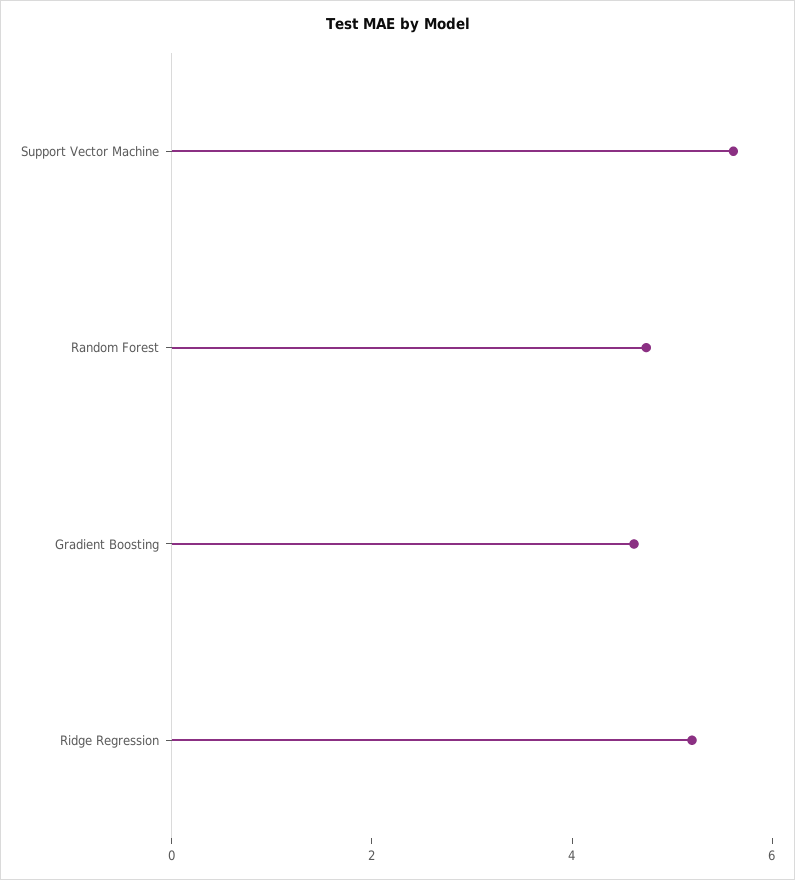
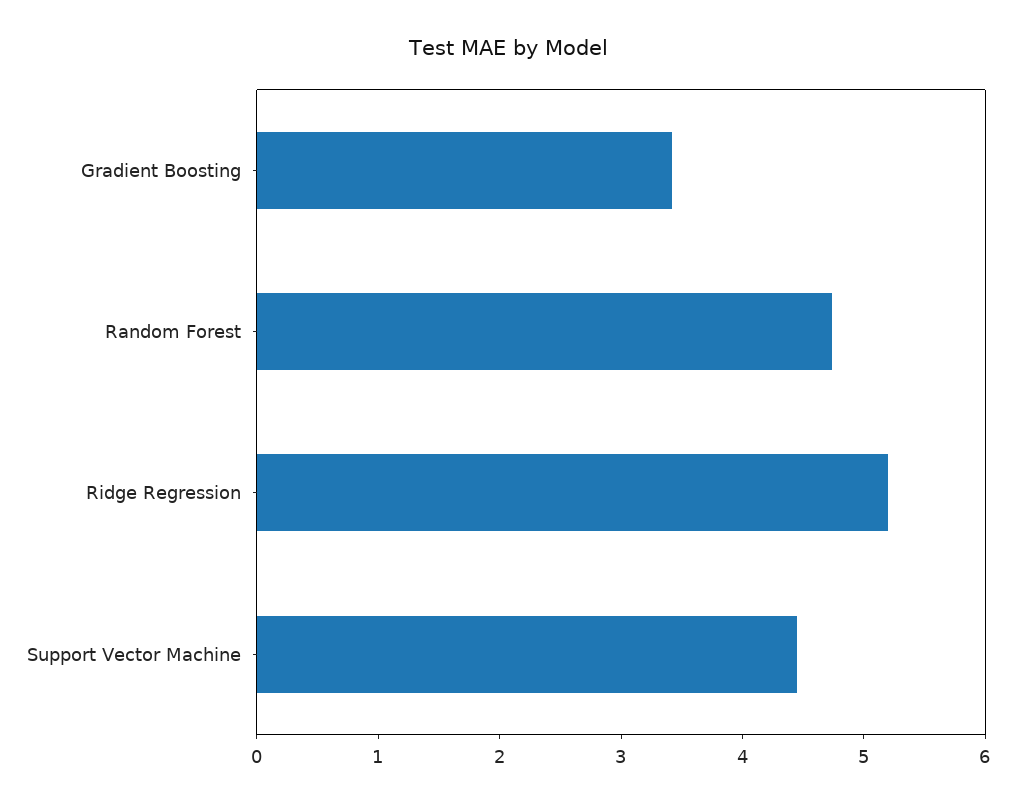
Support Vector Machine: 5.5 -> 4.4
Gradient Boosting: 4.5 -> 3.4

